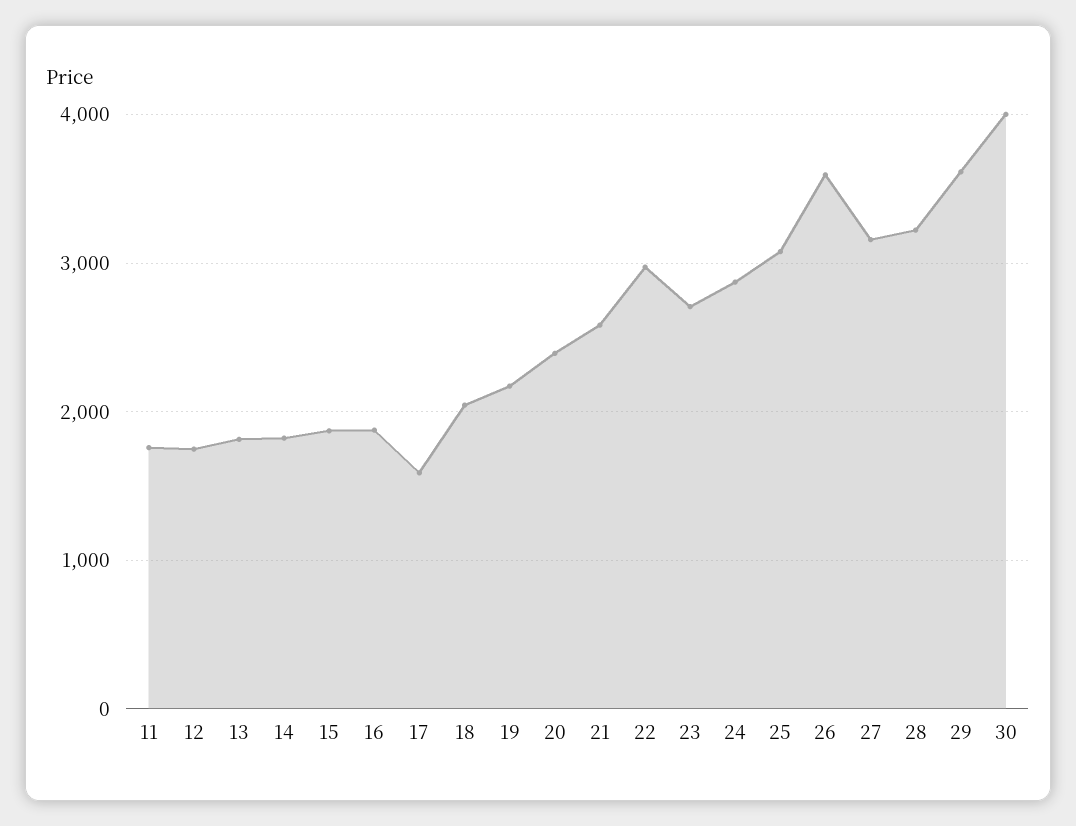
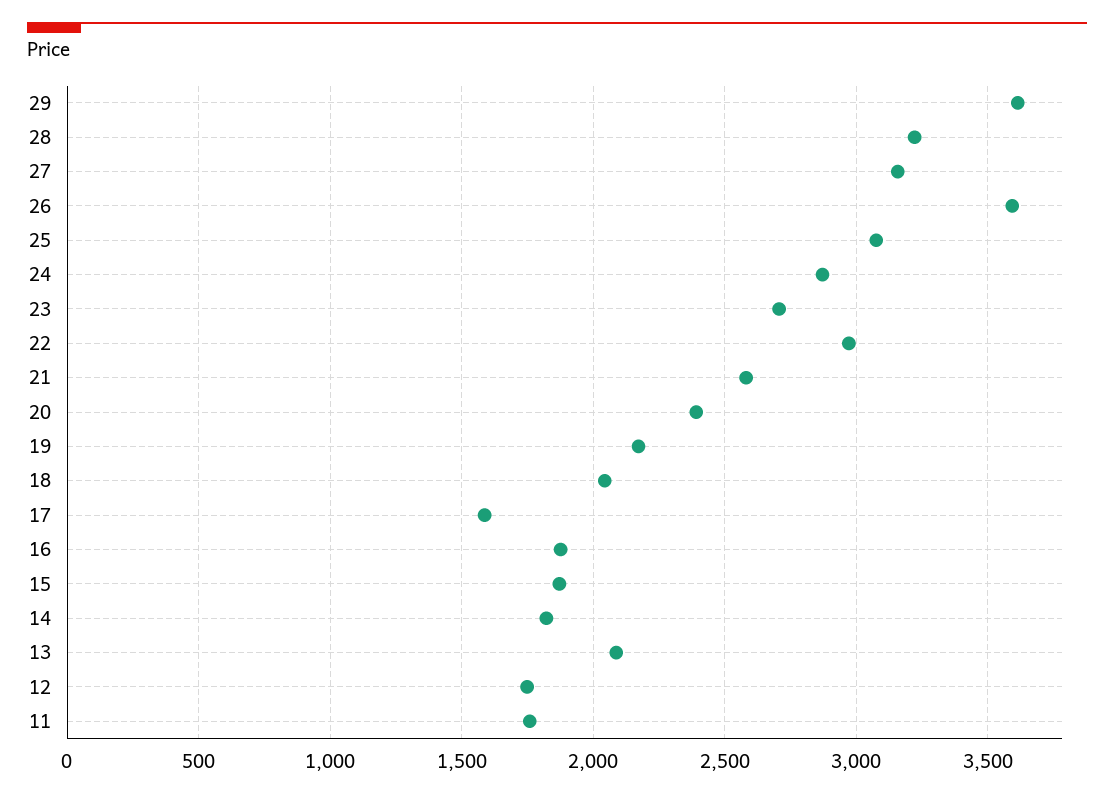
13: 1800 -> 2100
30: 4000 -> none

